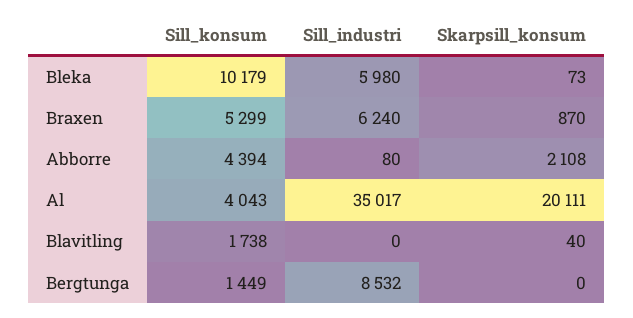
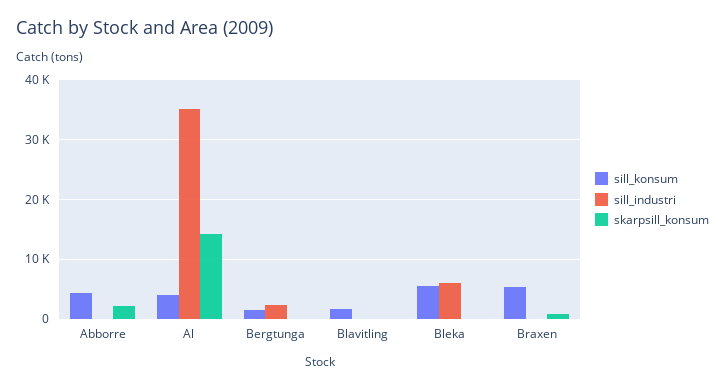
Sill_konsum, Bleka: 10179 -> 6000
Sill_industri, Braxen: 6240 -> 0
Skarpsill_konsum, Al: 20111 -> 14000
Sill_industri, Bergtunga: 8532 -> 2000

